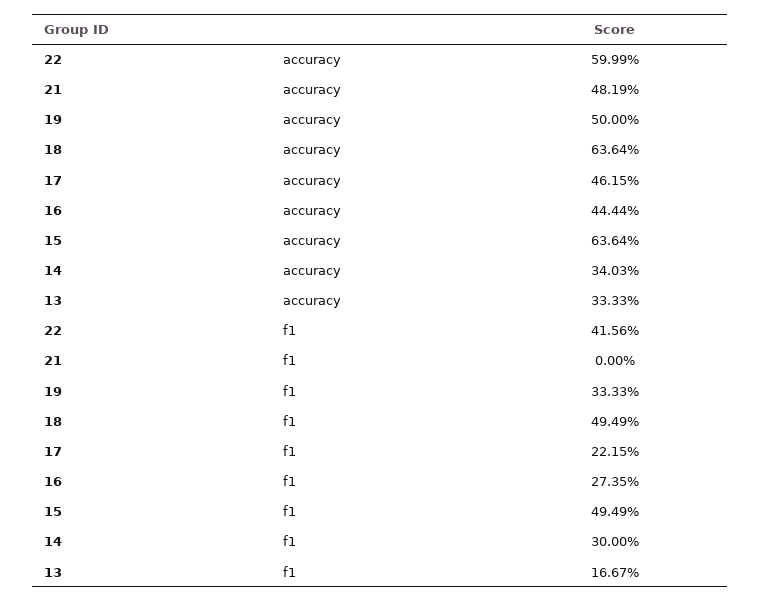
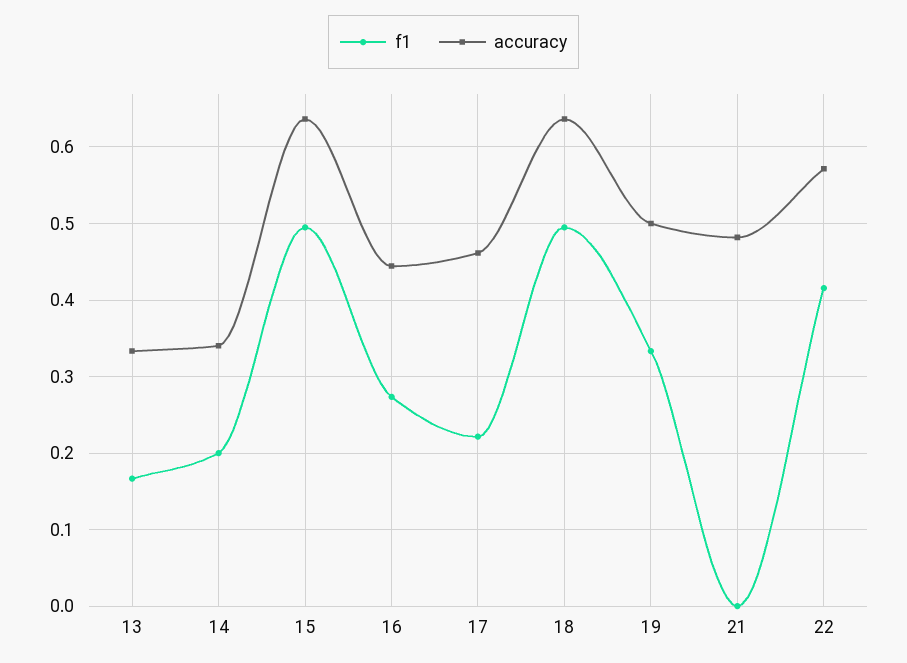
accuracy, 22: 0.5999 -> 0.57
f1, 14: 0.3 -> 0.2

